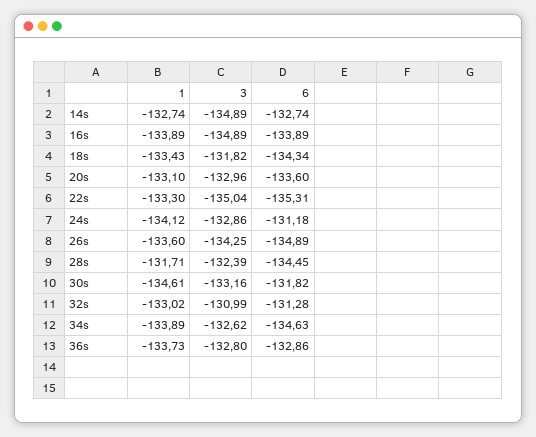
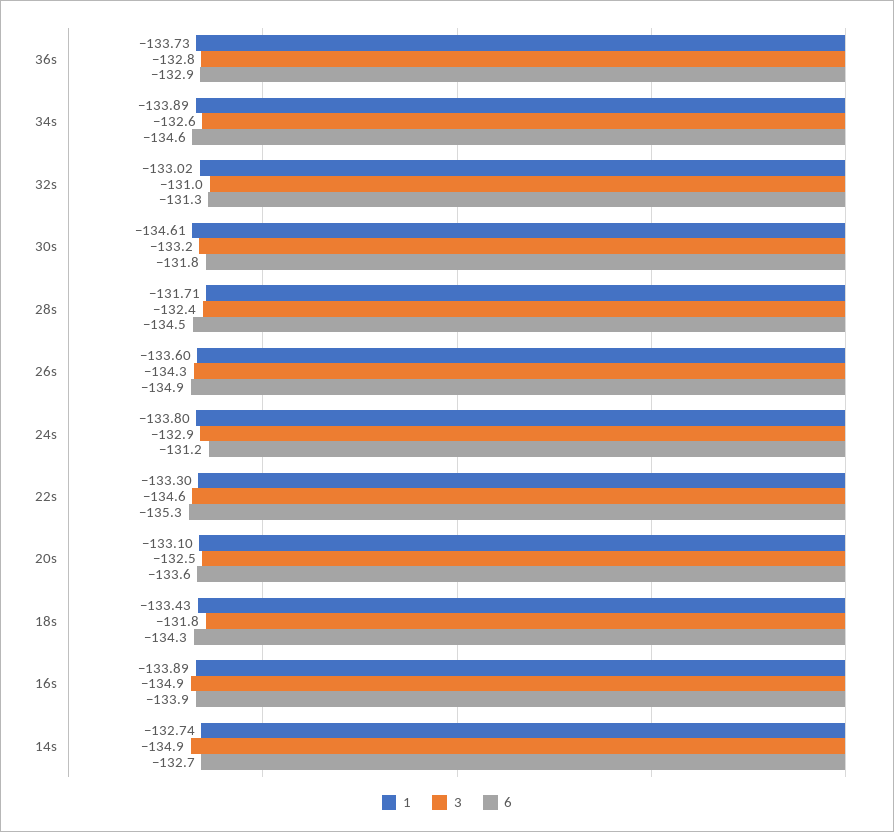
3, 20s: -132.96 -> -132.5
3, 22s: -135.04 -> -134.6
1, 24s: -134.12 -> -133.8

